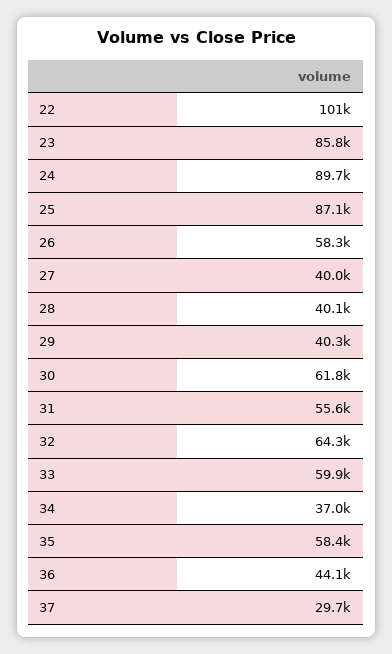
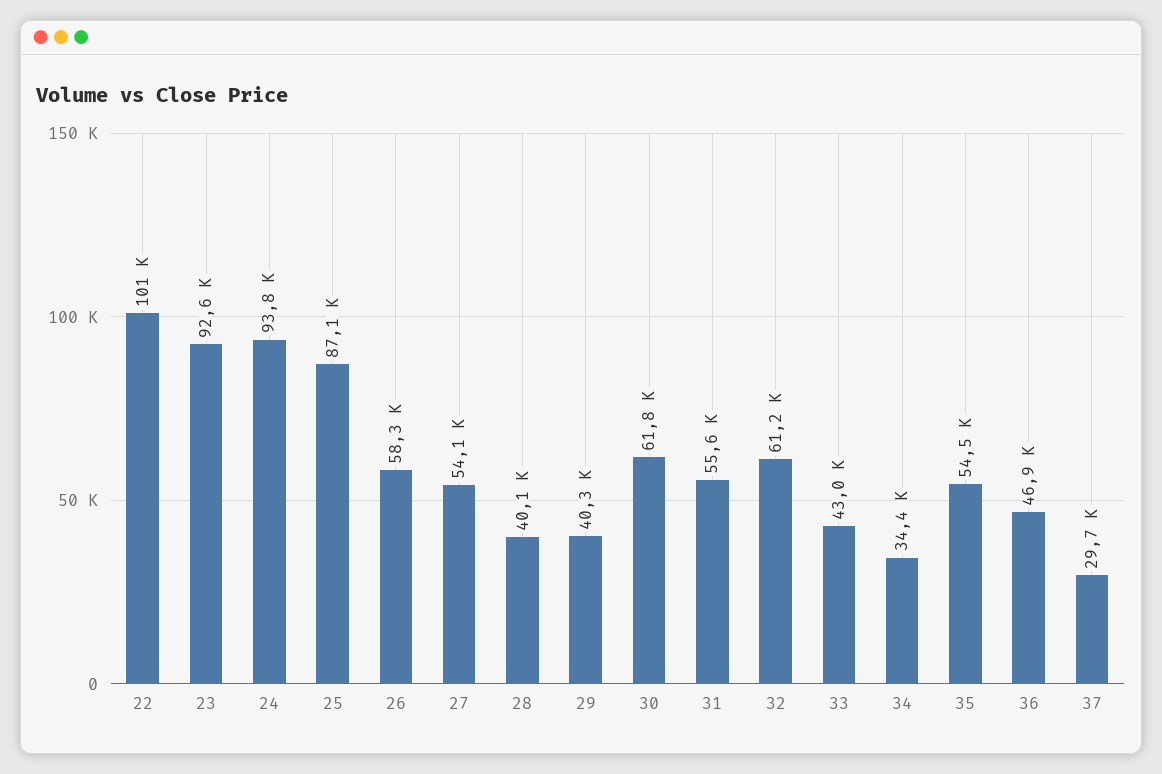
23: 85800 -> 92600
24: 89700 -> 93800
27: 40000 -> 54100
32: 64300 -> 61200
33: 59900 -> 43000
34: 37000 -> 34400
35: 58400 -> 54500
36: 44100 -> 46900

